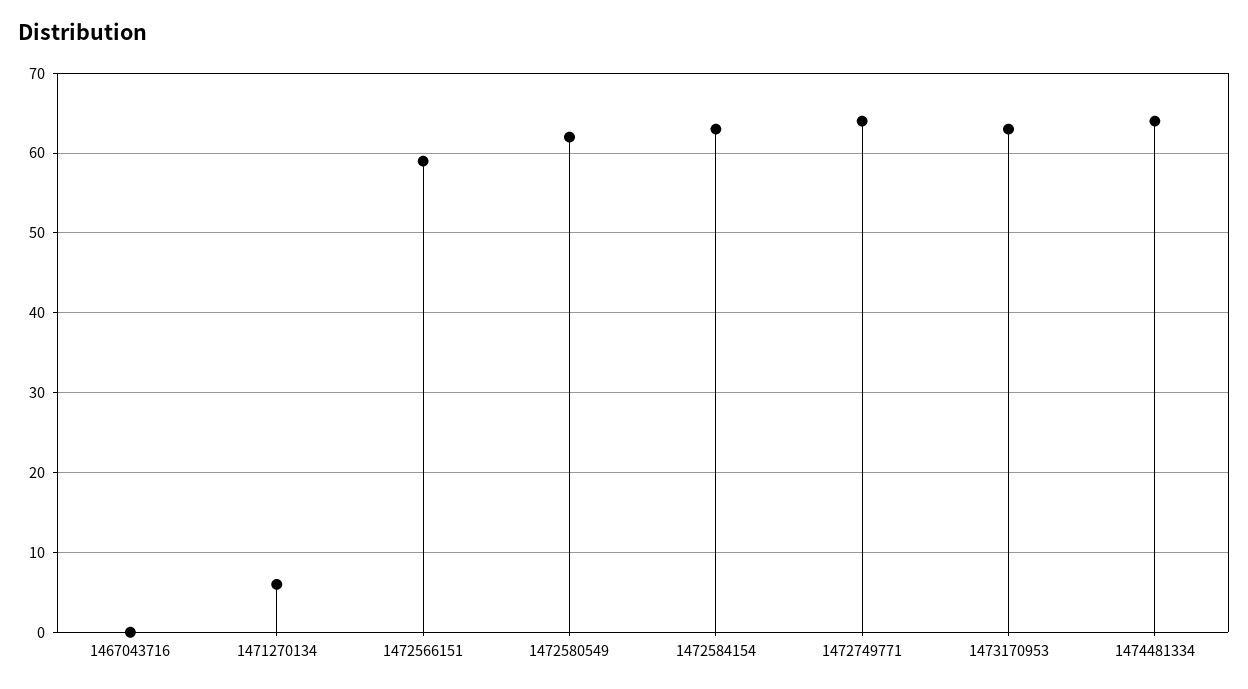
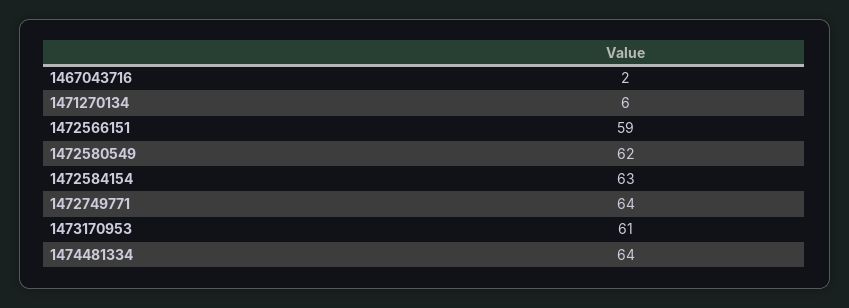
1467043716: 0 -> 2
1473170953: 63 -> 61

